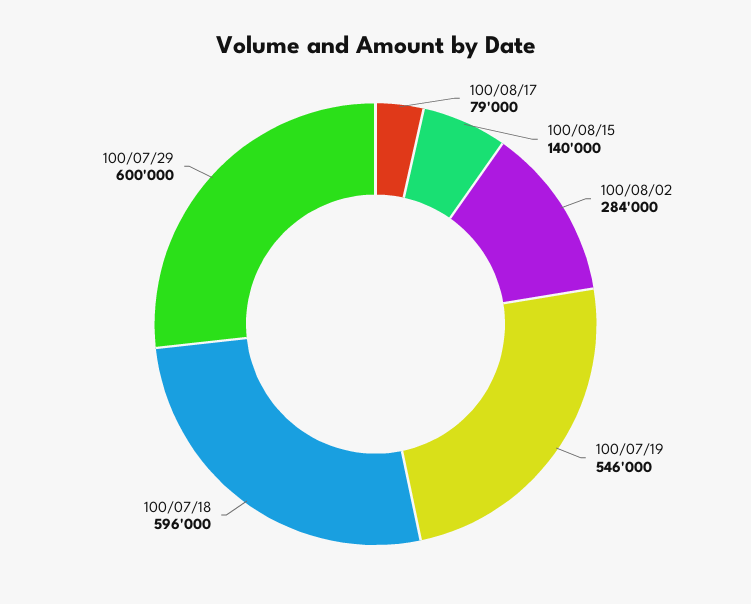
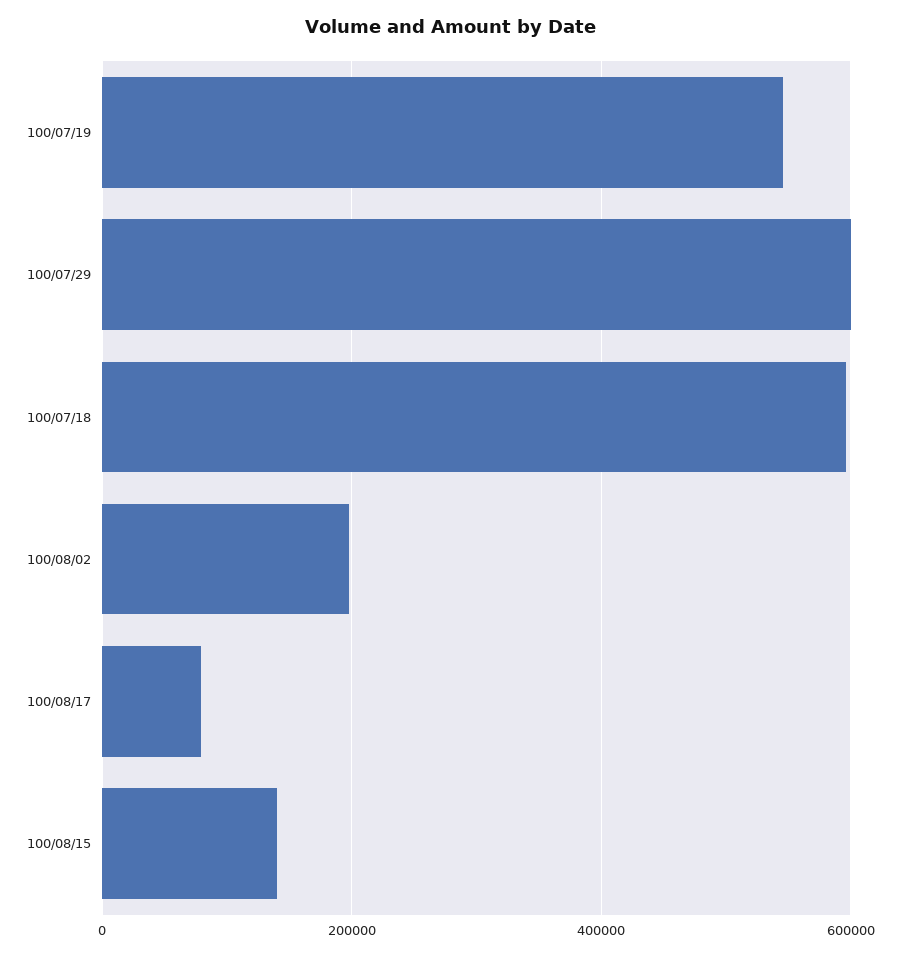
100/08/02: 284000 -> 200000

